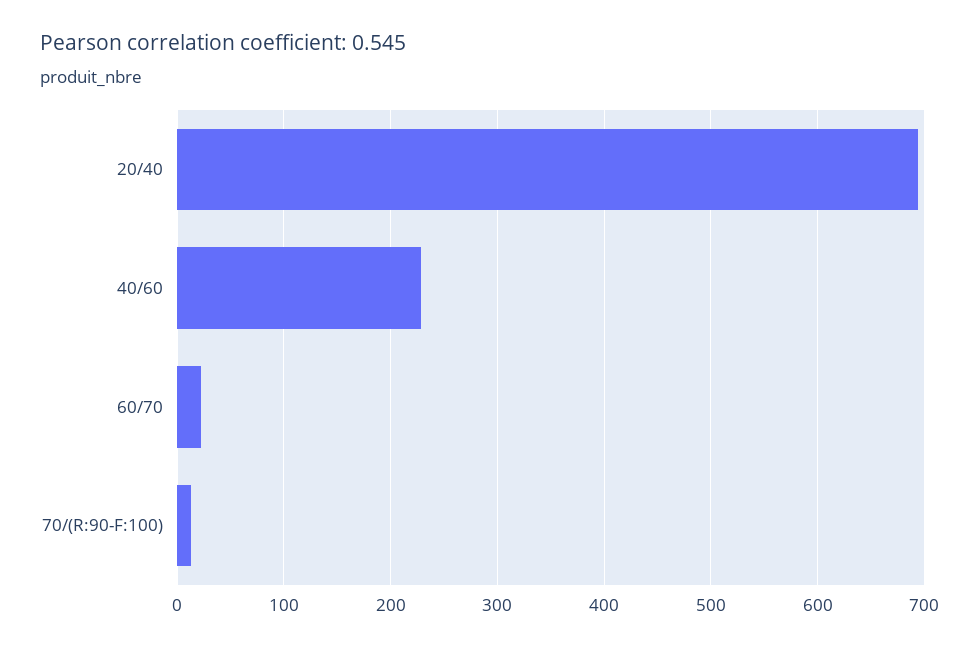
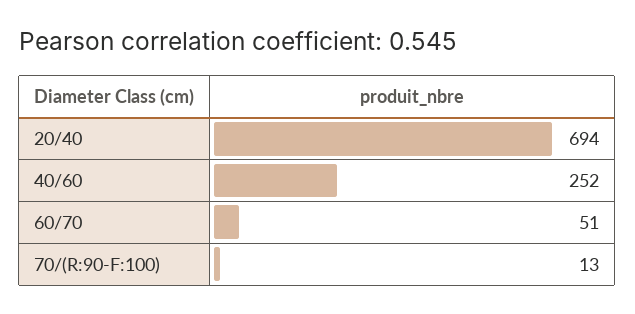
40/60: 230 -> 252
60/70: 20 -> 51

